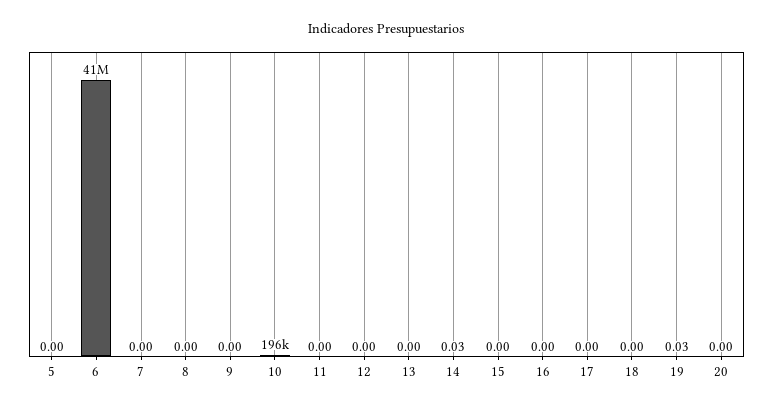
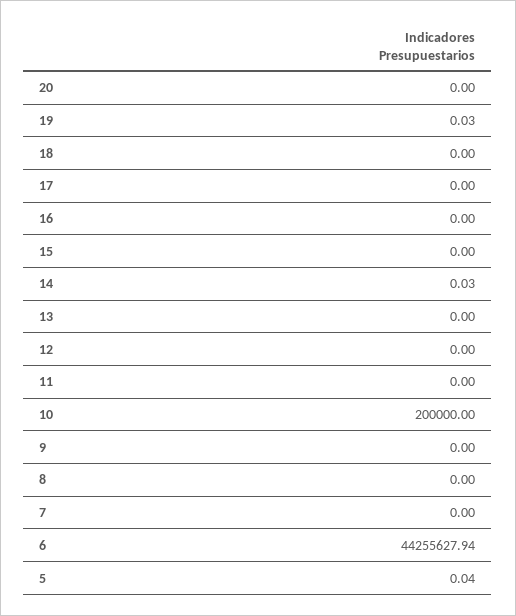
5: 0 -> 0.04
6: 41000000 -> 44255627.94
10: 196000 -> 200000

